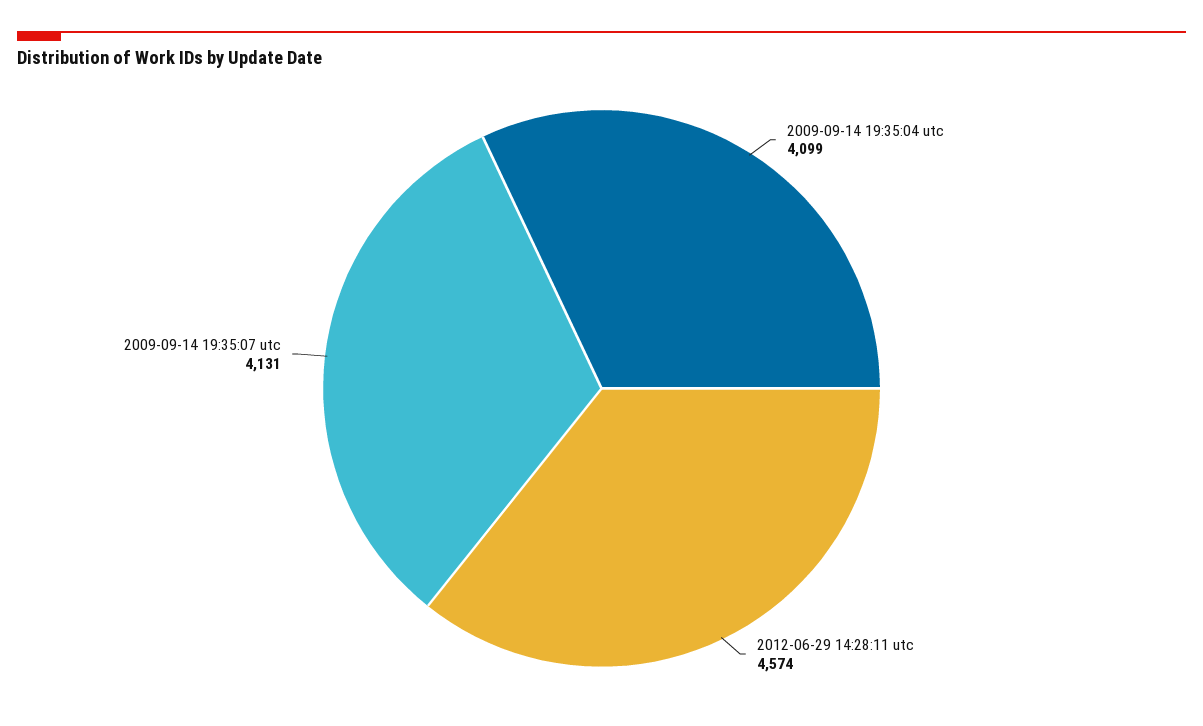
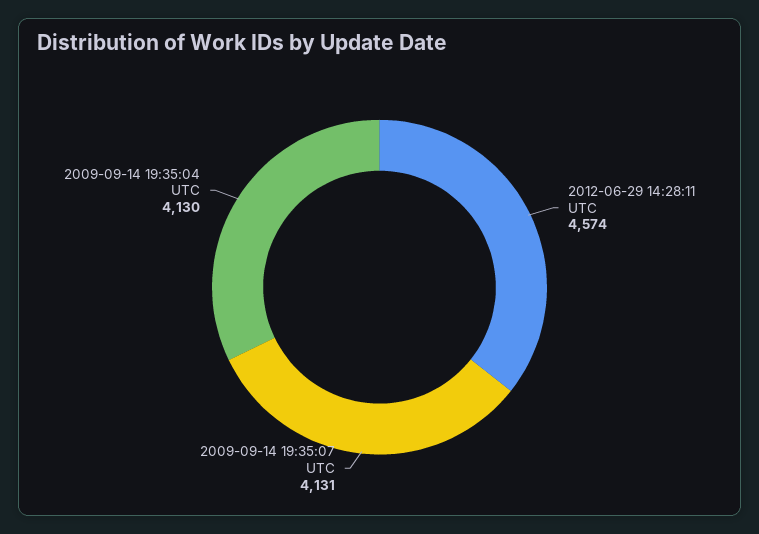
2009-09-14 19:35:04 utc: 4099 -> 4130

